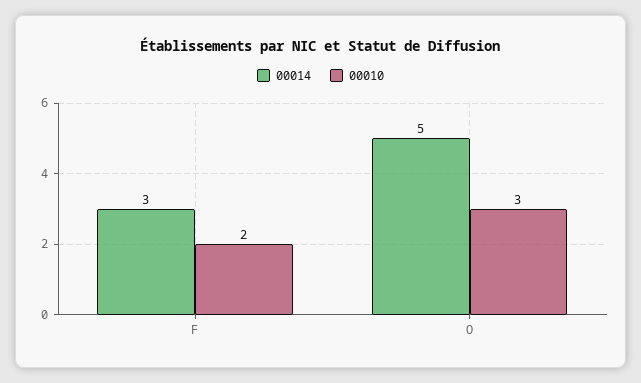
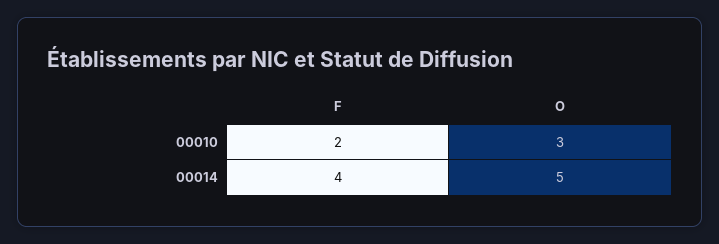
00014, F: 3 -> 4

